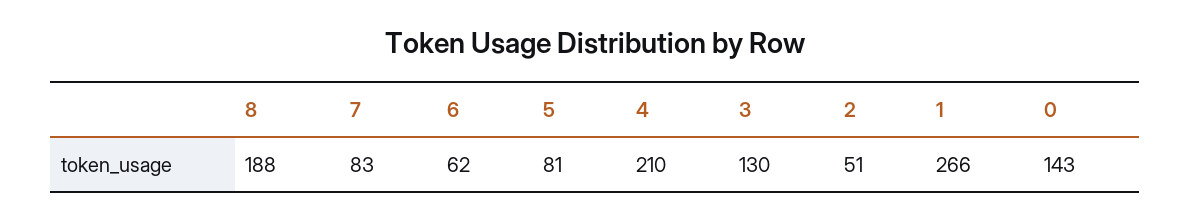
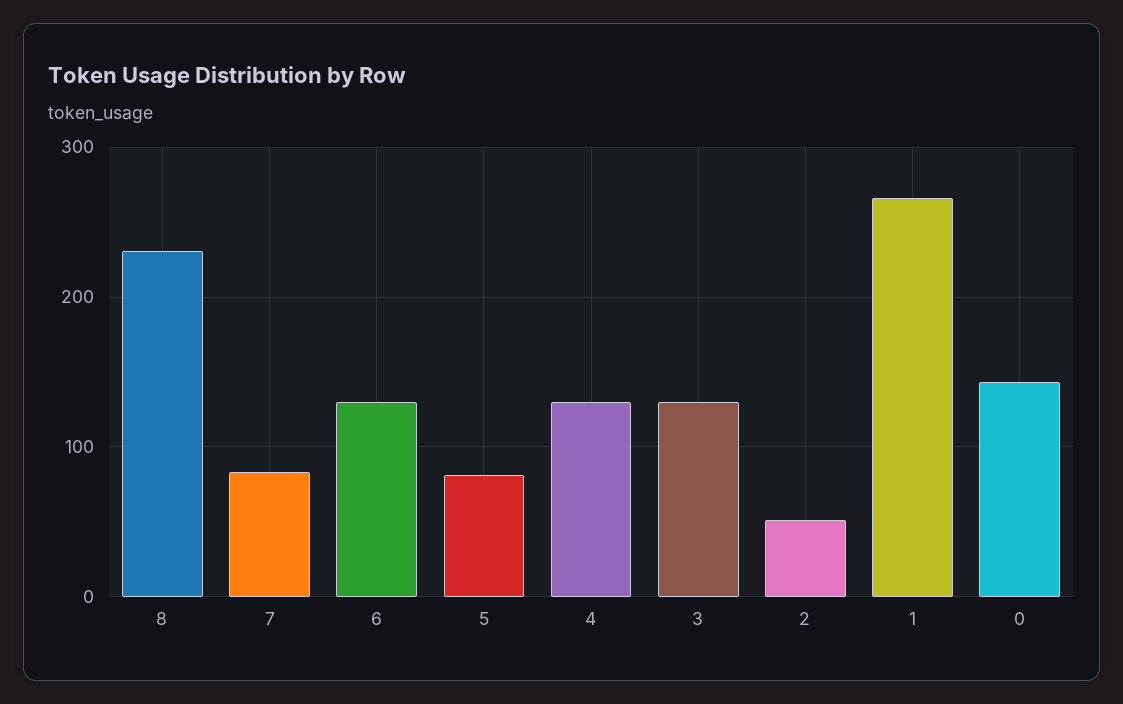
8: 188 -> 230
6: 62 -> 130
4: 210 -> 130

